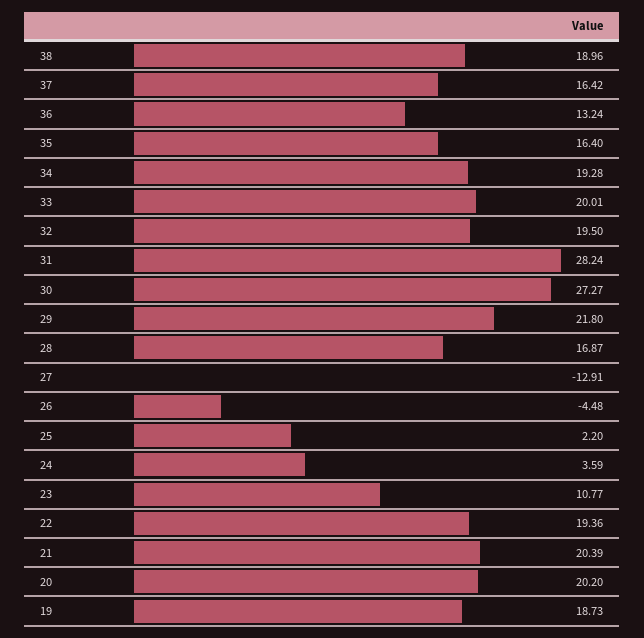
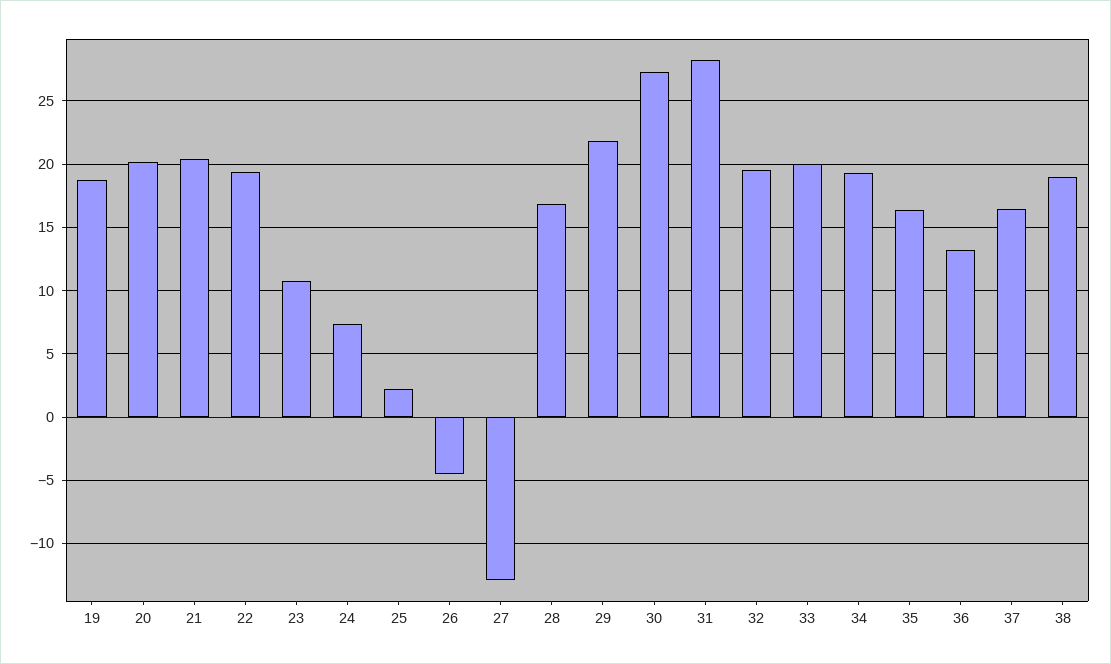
24: 3.59 -> 7.5

